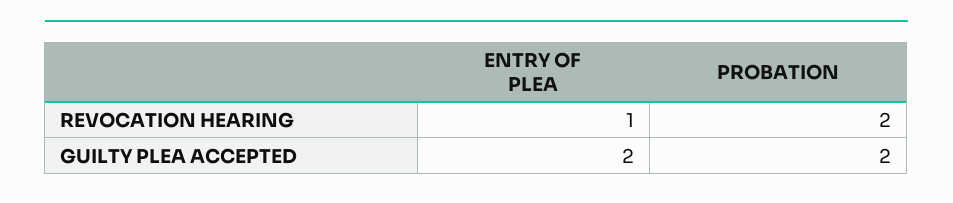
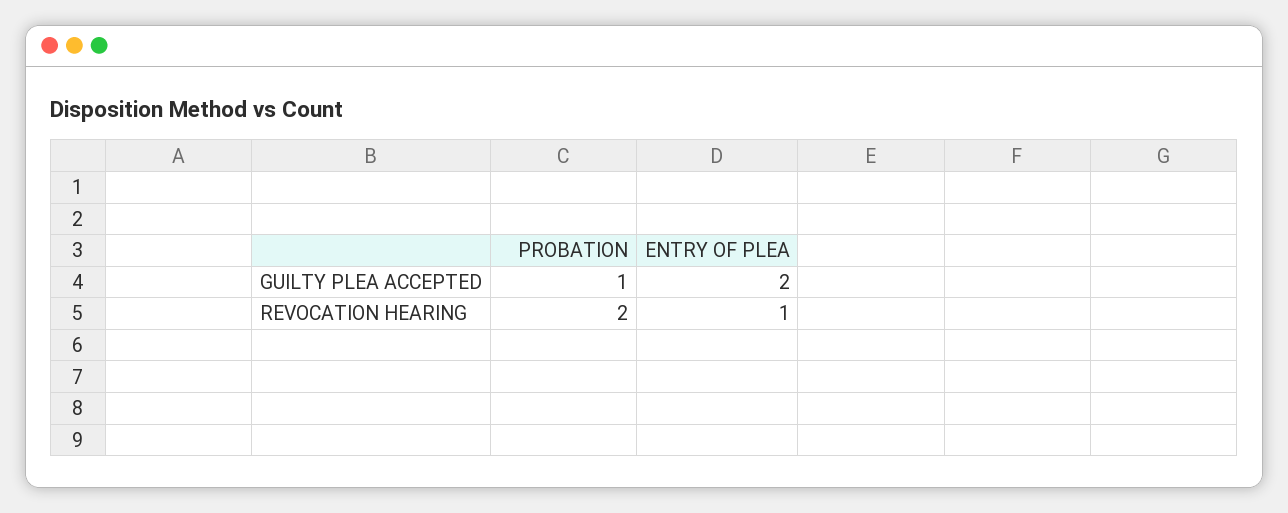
PROBATION, GUILTY PLEA ACCEPTED: 2 -> 1

